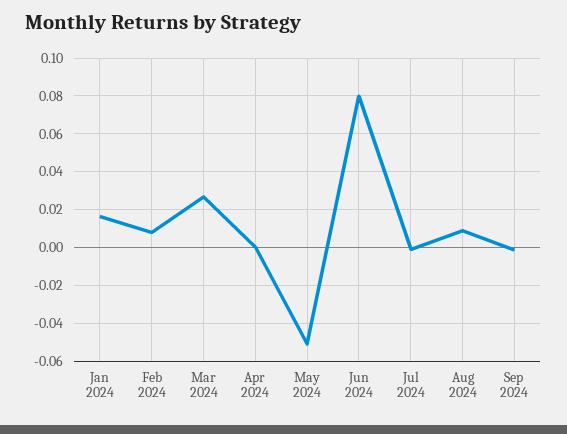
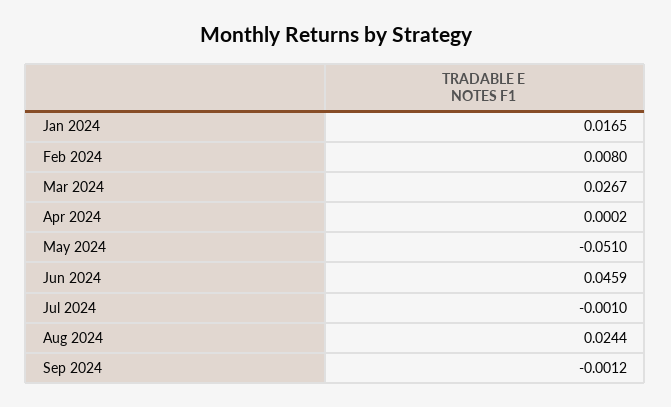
Jun 2024: 0.08 -> 0.0459
Aug 2024: 0.01 -> 0.0244

